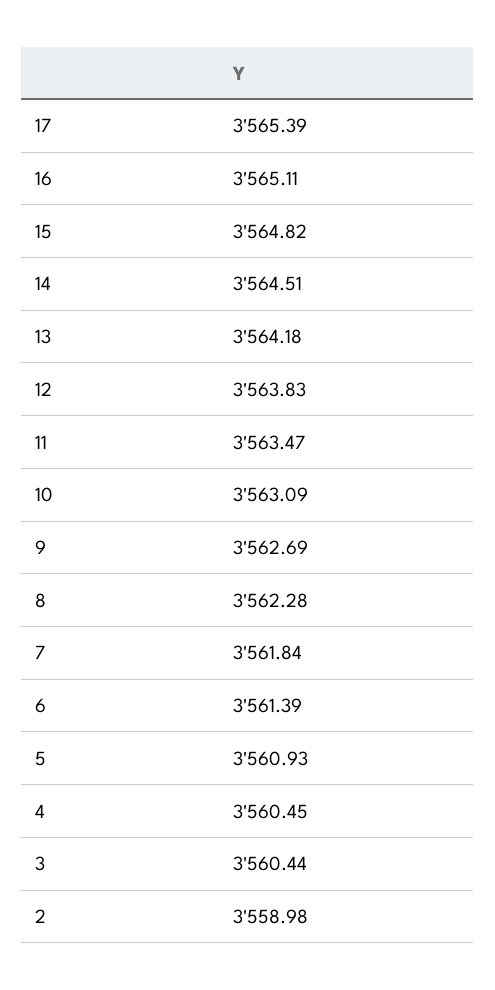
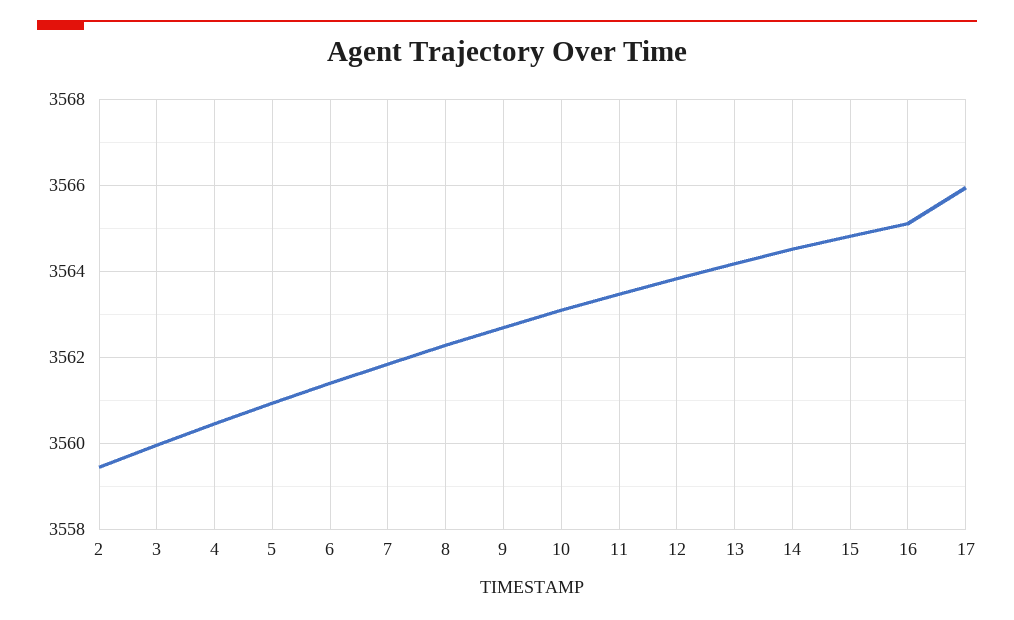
17: 3565.39 -> 3566
3: 3560.44 -> 3560
2: 3558.98 -> 3559.4

